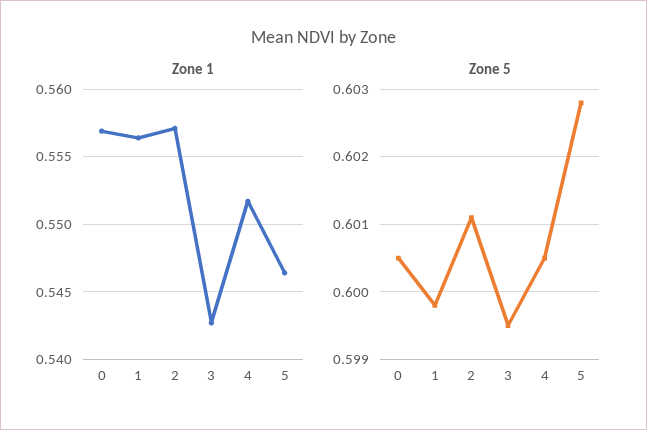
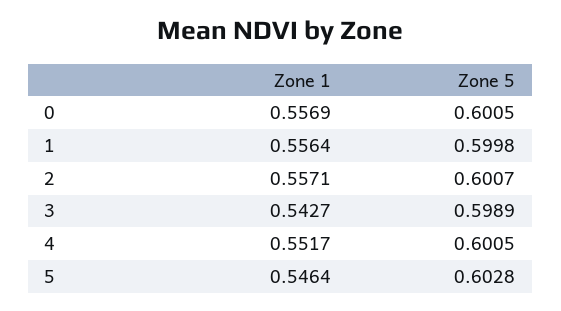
Zone 5, 2: 0.6011 -> 0.6007
Zone 5, 3: 0.5995 -> 0.5989

